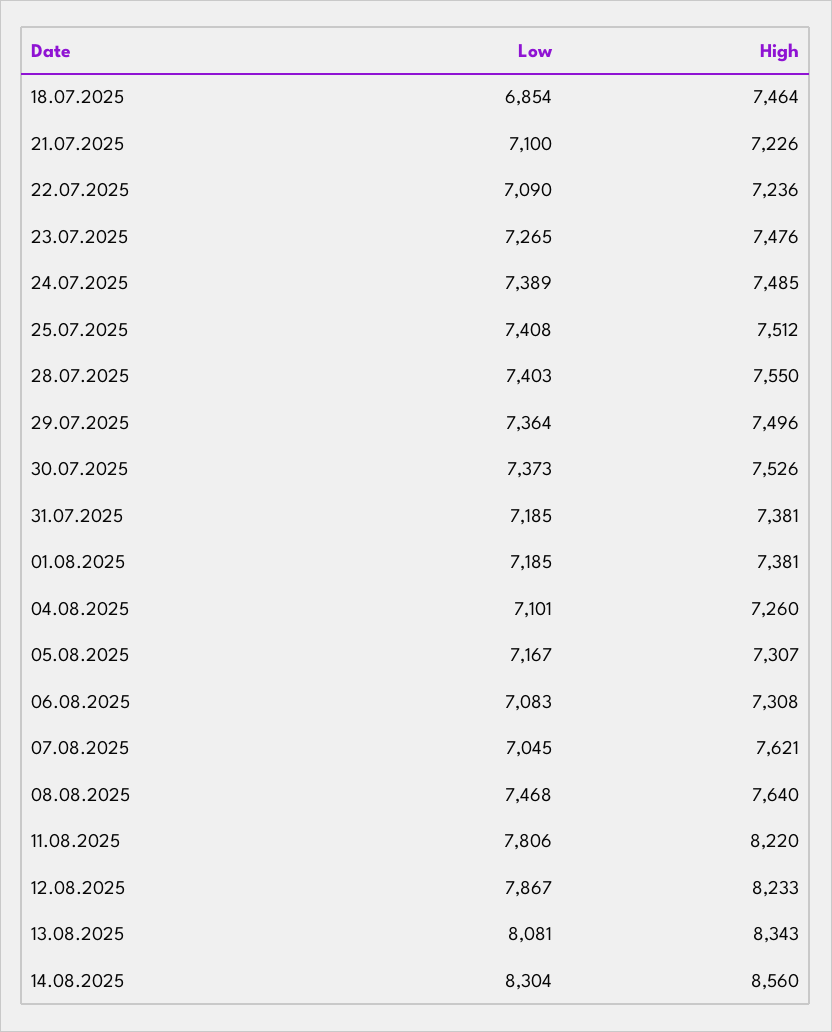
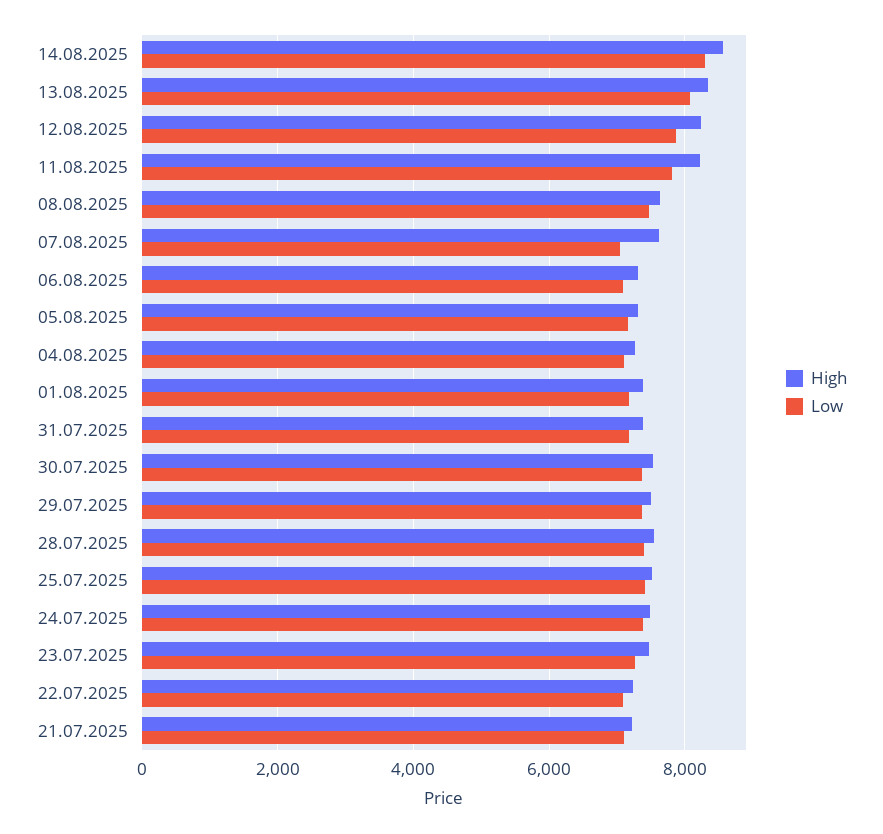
Low, 18.07.2025: 6854 -> none
High, 18.07.2025: 7464 -> none

